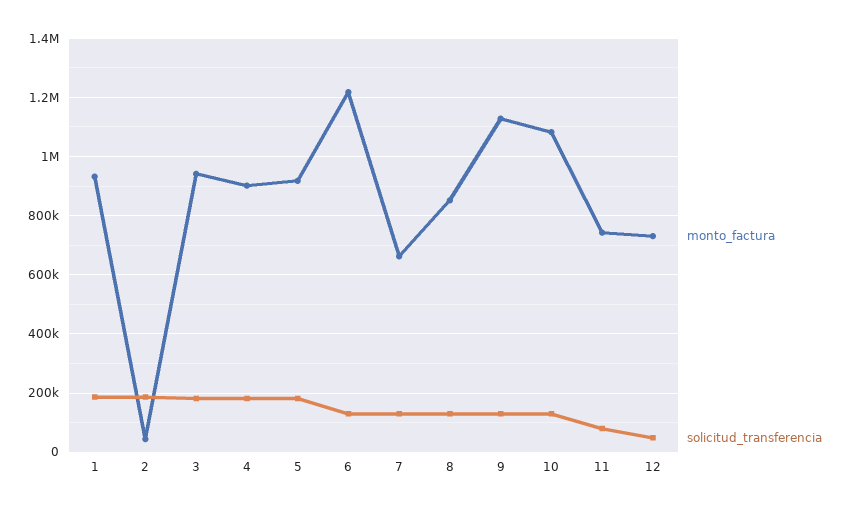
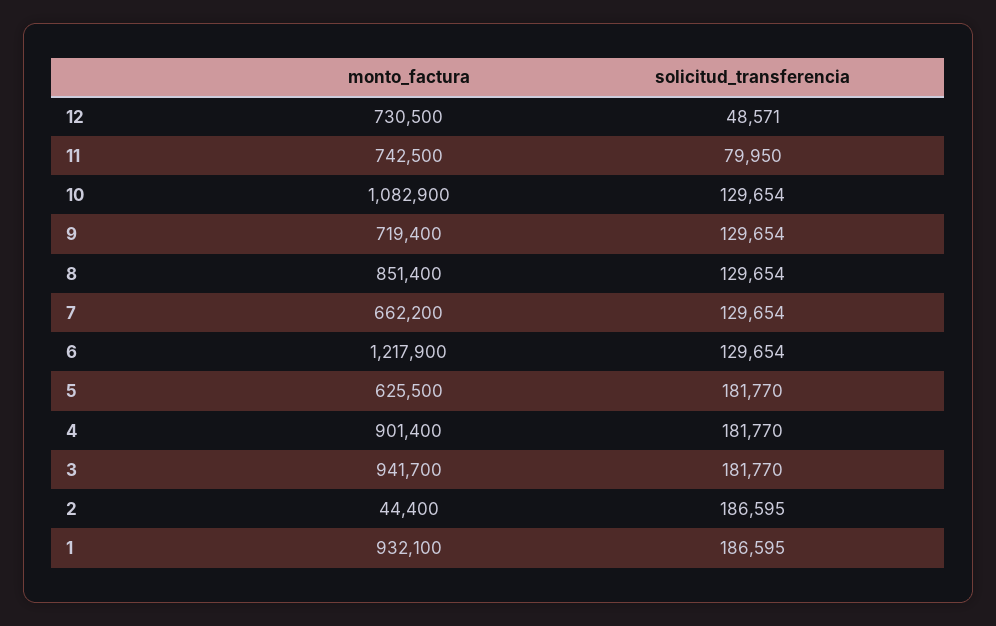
monto_factura, 5: 925000 -> 625500
monto_factura, 9: 1125000 -> 719400

